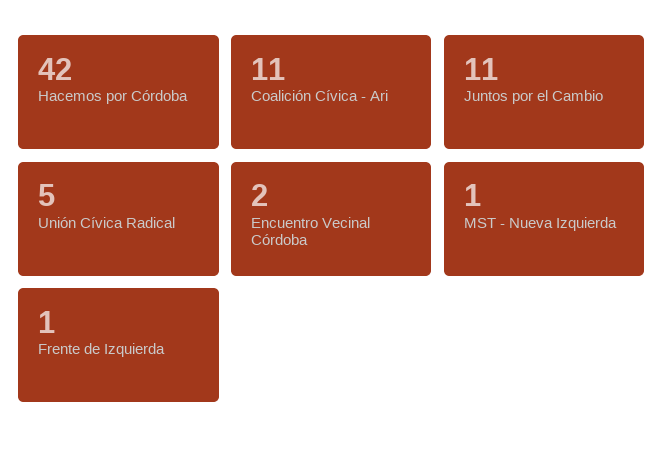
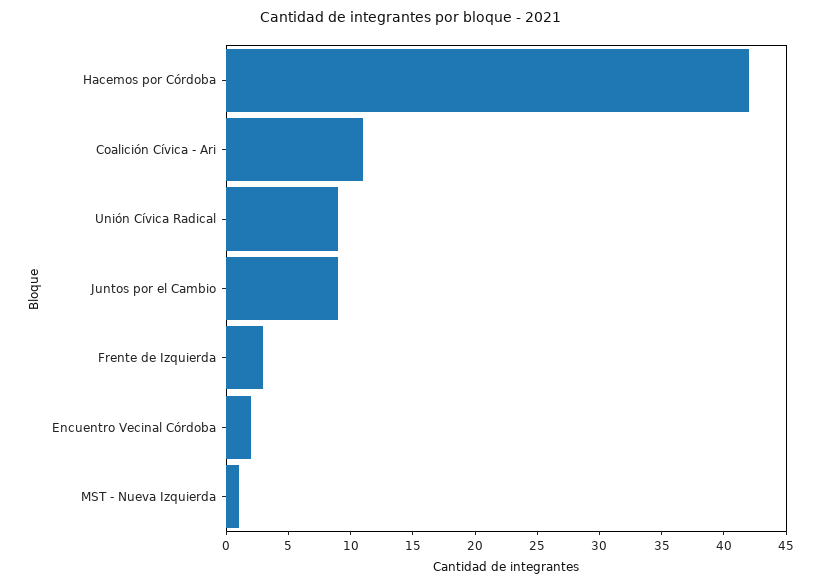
Juntos por el Cambio: 11 -> 9
Unión Cívica Radical: 5 -> 9
Frente de Izquierda: 1 -> 3

